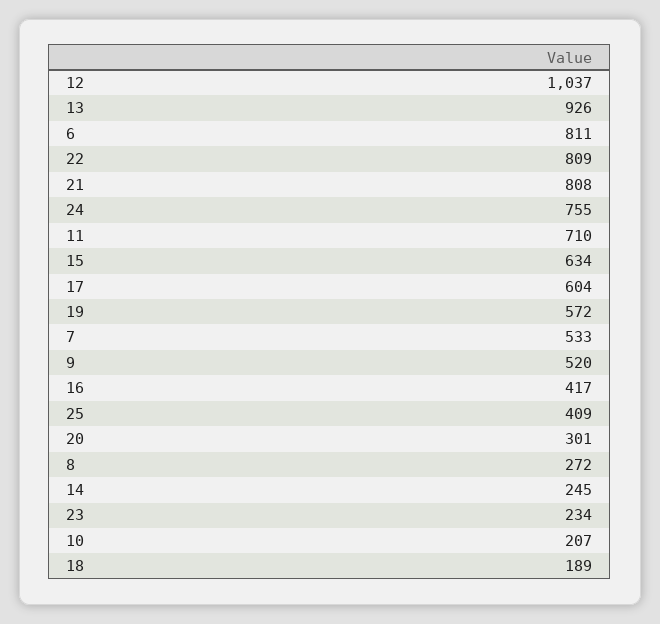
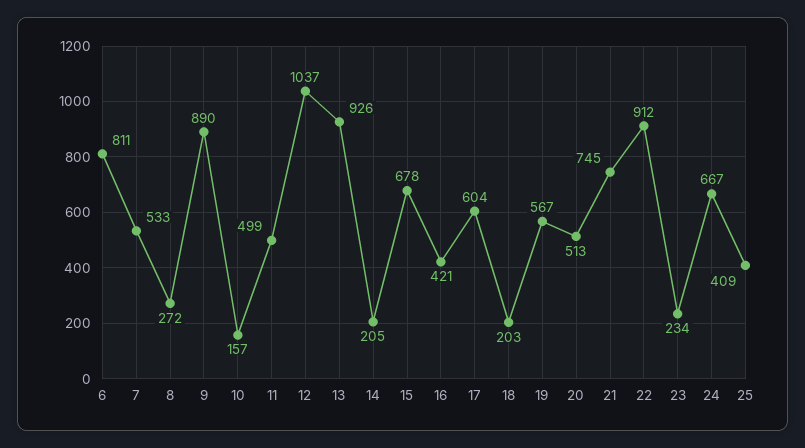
22: 809 -> 912
21: 808 -> 745
24: 755 -> 667
11: 710 -> 499
15: 634 -> 678
19: 572 -> 567
9: 520 -> 890
16: 417 -> 421
20: 301 -> 513
14: 245 -> 205
10: 207 -> 157
18: 189 -> 203

